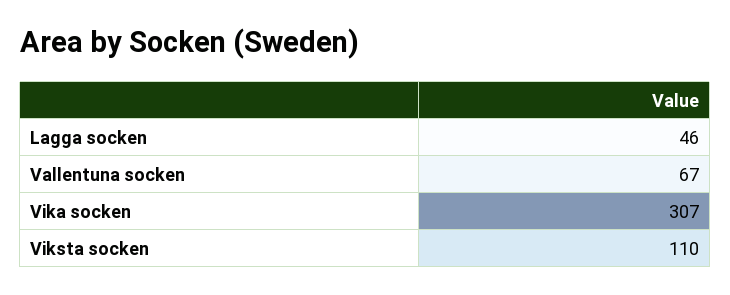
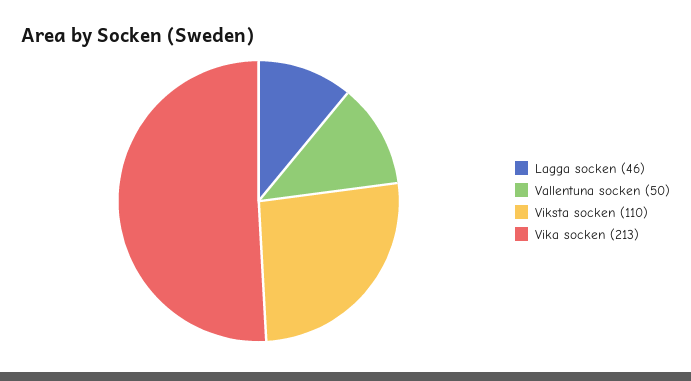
Vallentuna socken: 67 -> 50
Vika socken: 307 -> 213

